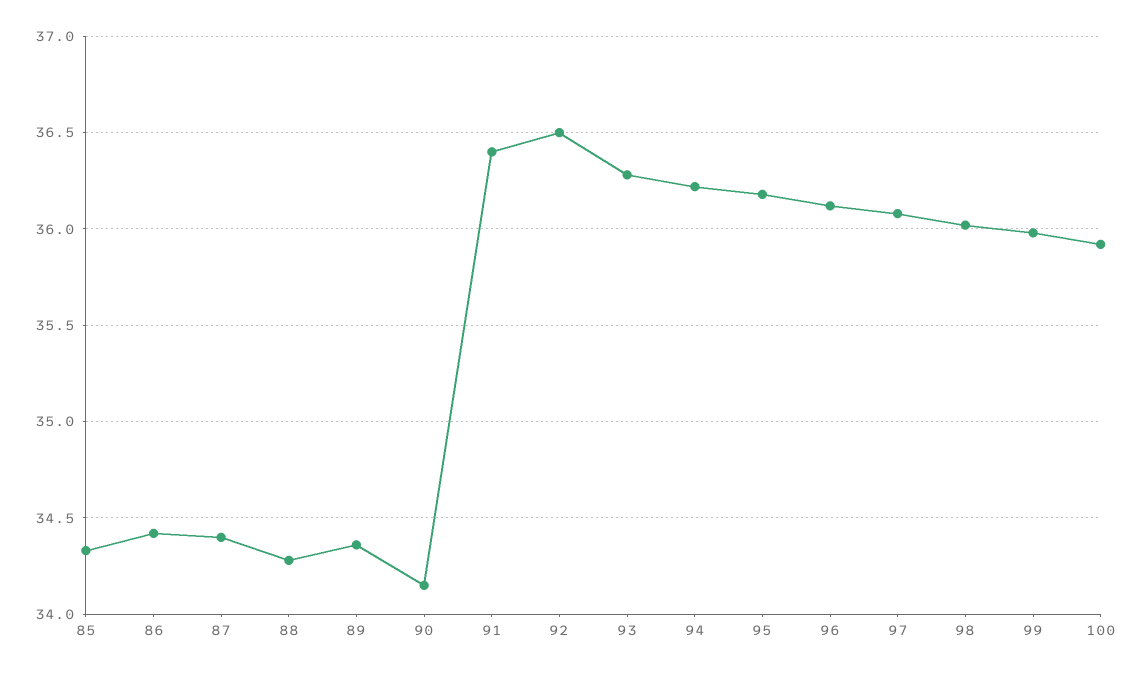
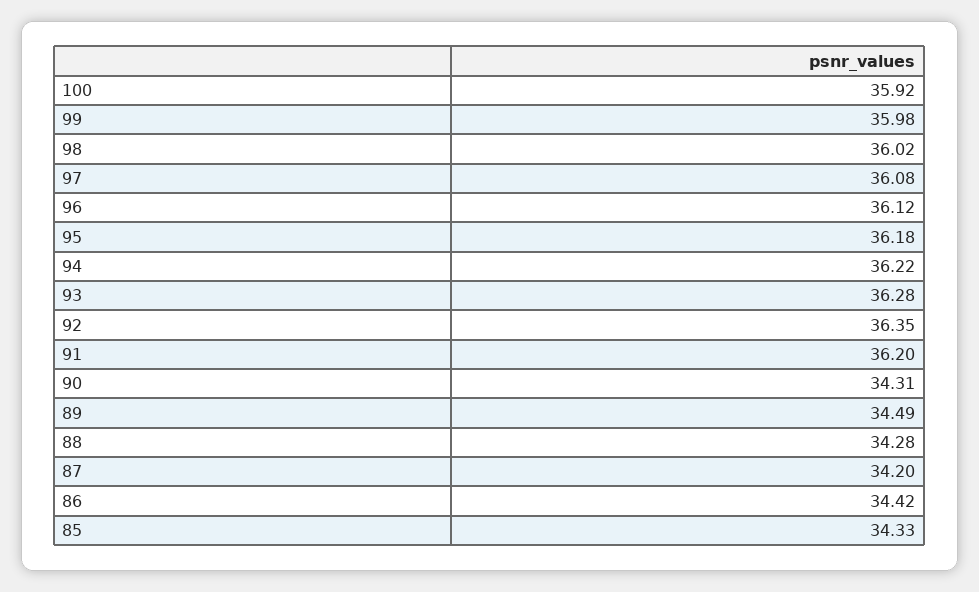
87: 34.4 -> 34.2
89: 34.35 -> 34.49
90: 34.15 -> 34.31
91: 36.4 -> 36.2
92: 36.5 -> 36.35

